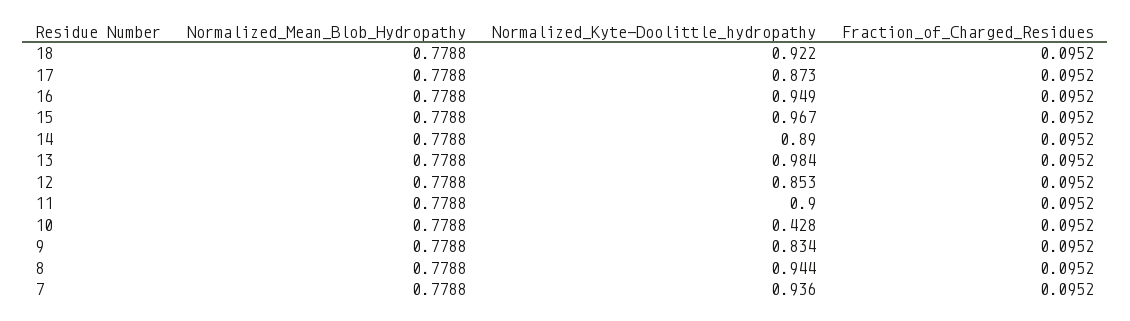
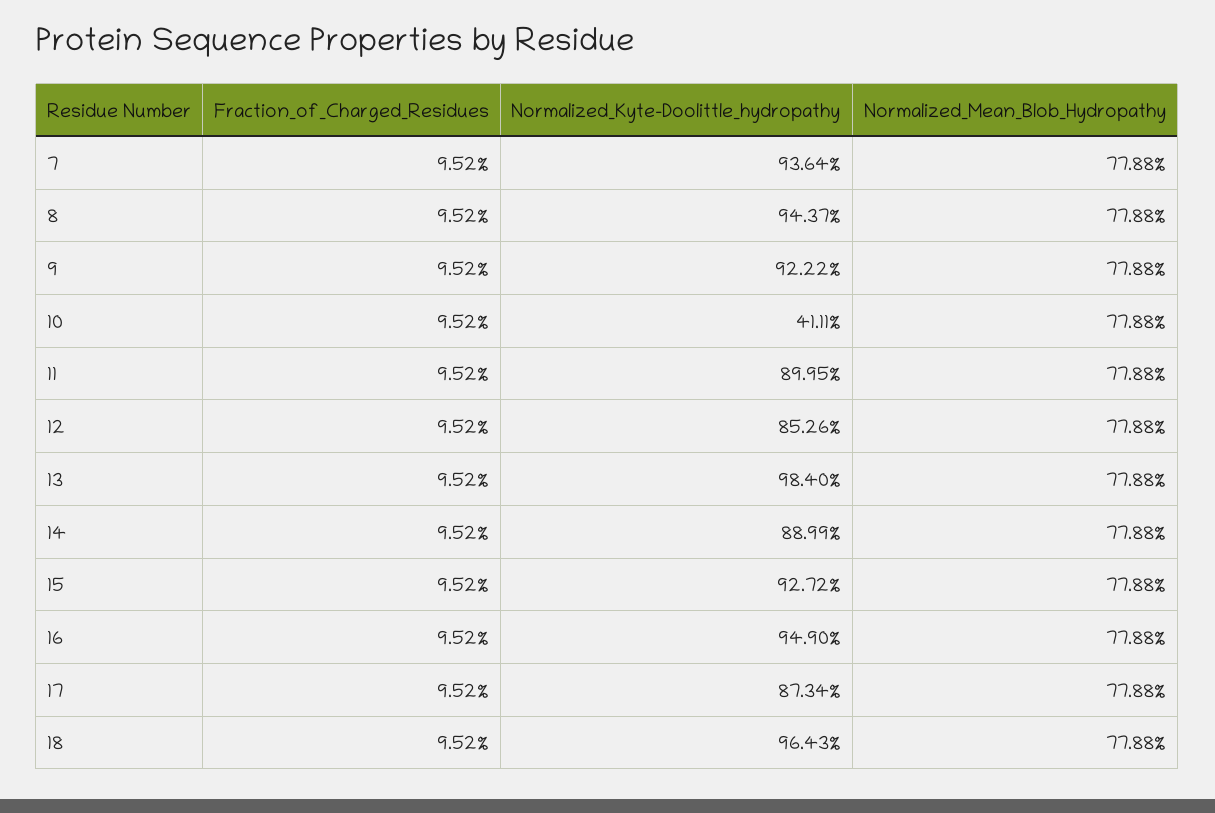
Normalized_Kyte-Doolittle_hydropathy, 18: 0.922 -> 0.9643
Normalized_Kyte-Doolittle_hydropathy, 15: 0.967 -> 0.9272
Normalized_Kyte-Doolittle_hydropathy, 10: 0.428 -> 0.4111
Normalized_Kyte-Doolittle_hydropathy, 9: 0.834 -> 0.9222

